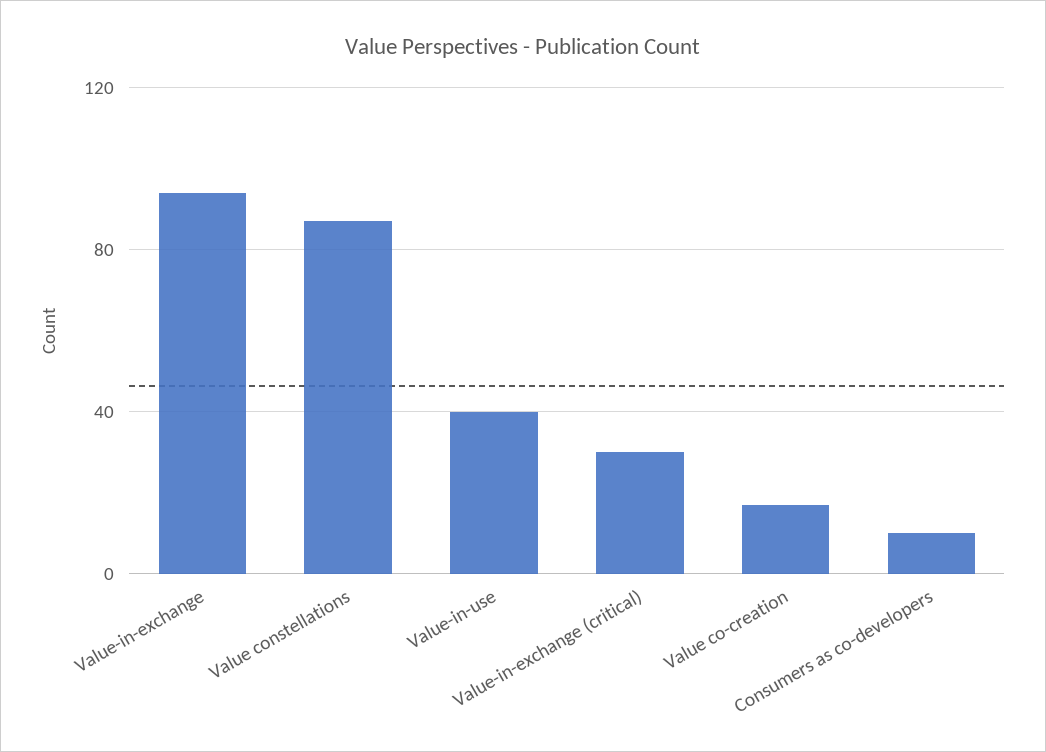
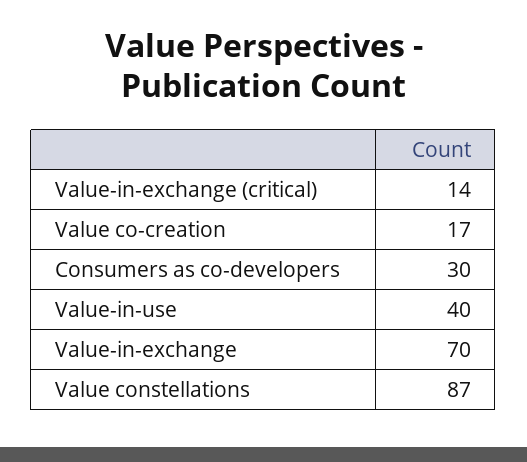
Value-in-exchange: 95 -> 70
Value-in-exchange (critical): 30 -> 14
Consumers as co-developers: 10 -> 30

